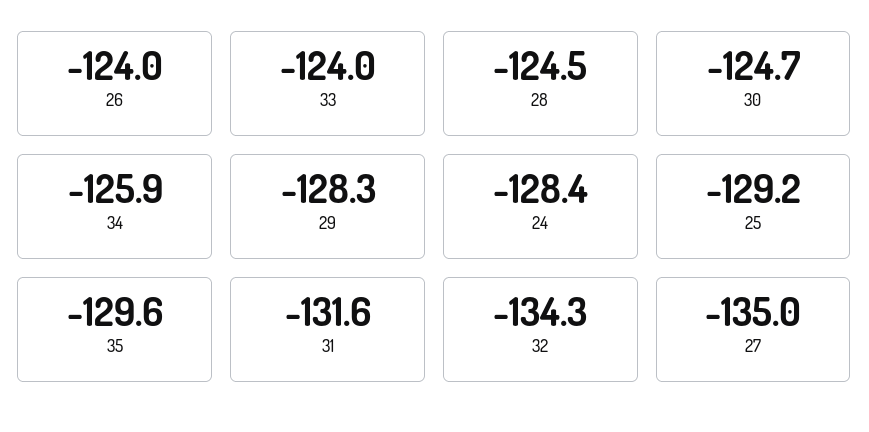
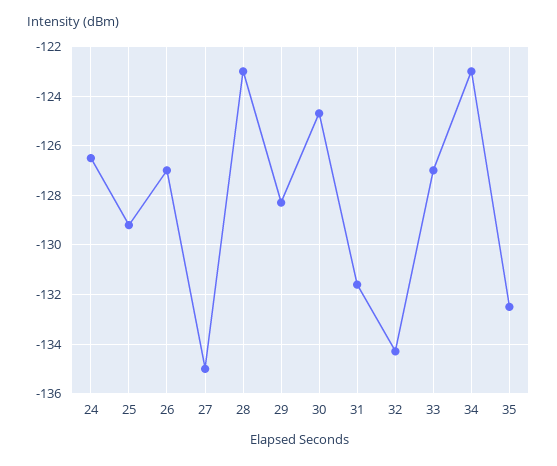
26: -124 -> -127
33: -124 -> -127
28: -124.5 -> -123
34: -125.9 -> -123
24: -128.4 -> -126.5
35: -129.6 -> -132.5

